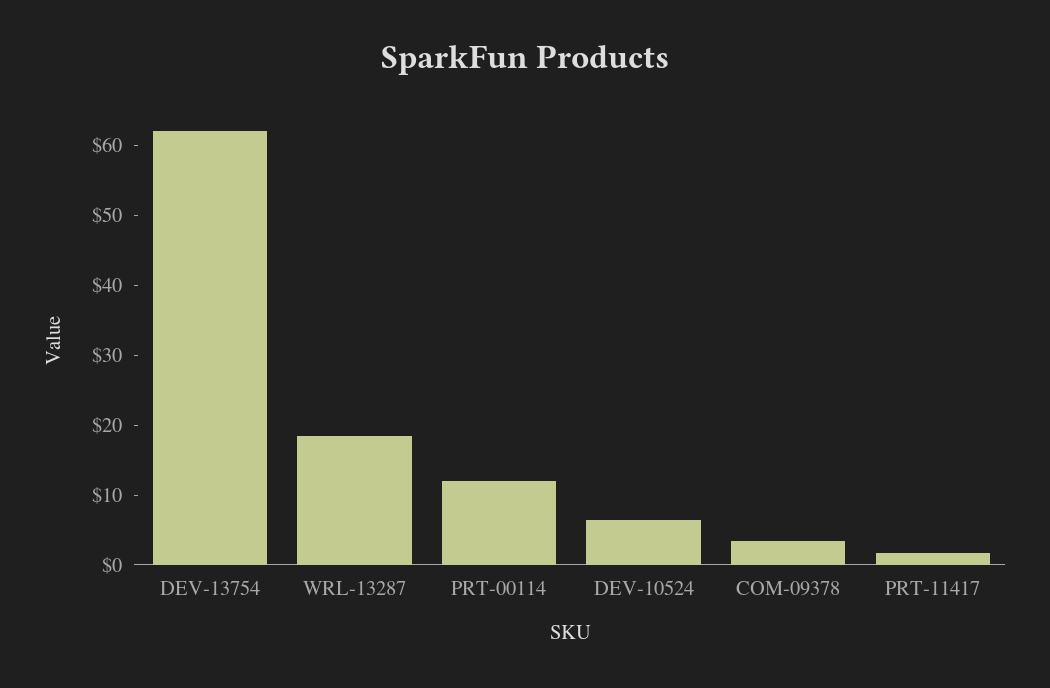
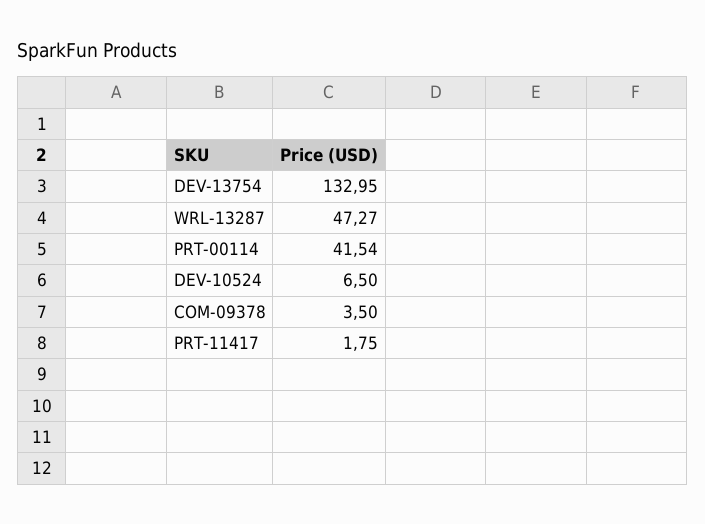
DEV-13754: 62 -> 132.95
WRL-13287: 18 -> 47.27
PRT-00114: 12 -> 41.54

